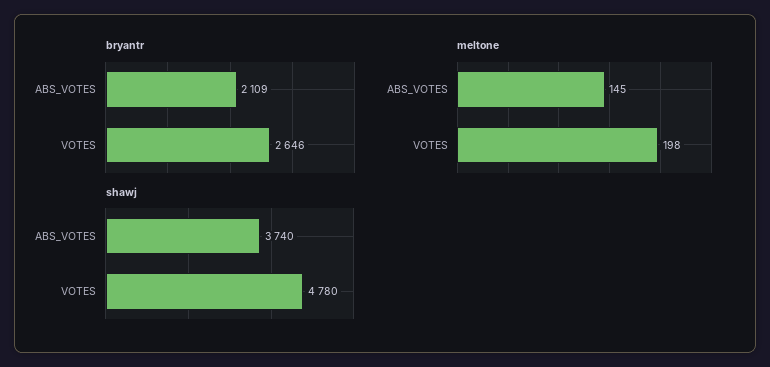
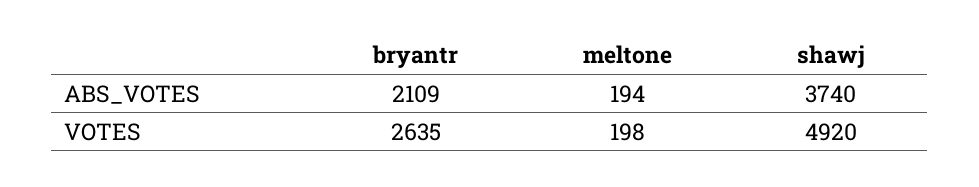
bryantr, VOTES: 2646 -> 2635
meltone, ABS_VOTES: 145 -> 194
shawj, VOTES: 4780 -> 4920

